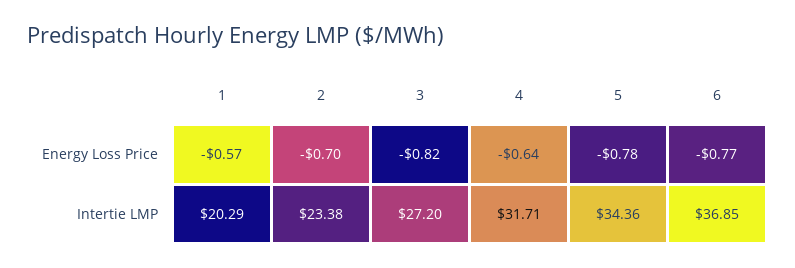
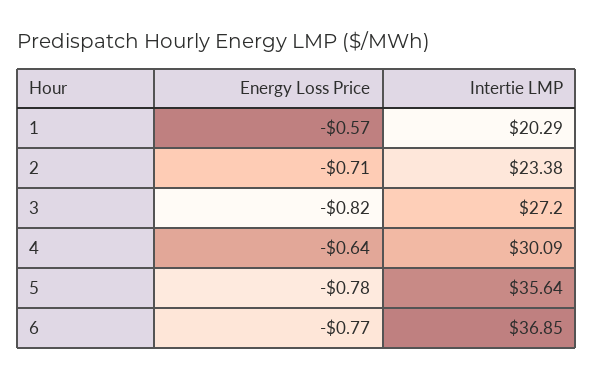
2, Energy Loss Price: -0.7 -> -0.71
4, Intertie LMP: 31.71 -> 30.09
5, Intertie LMP: 34.36 -> 35.64

